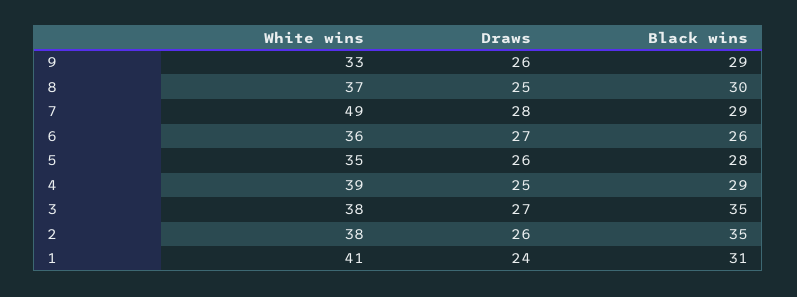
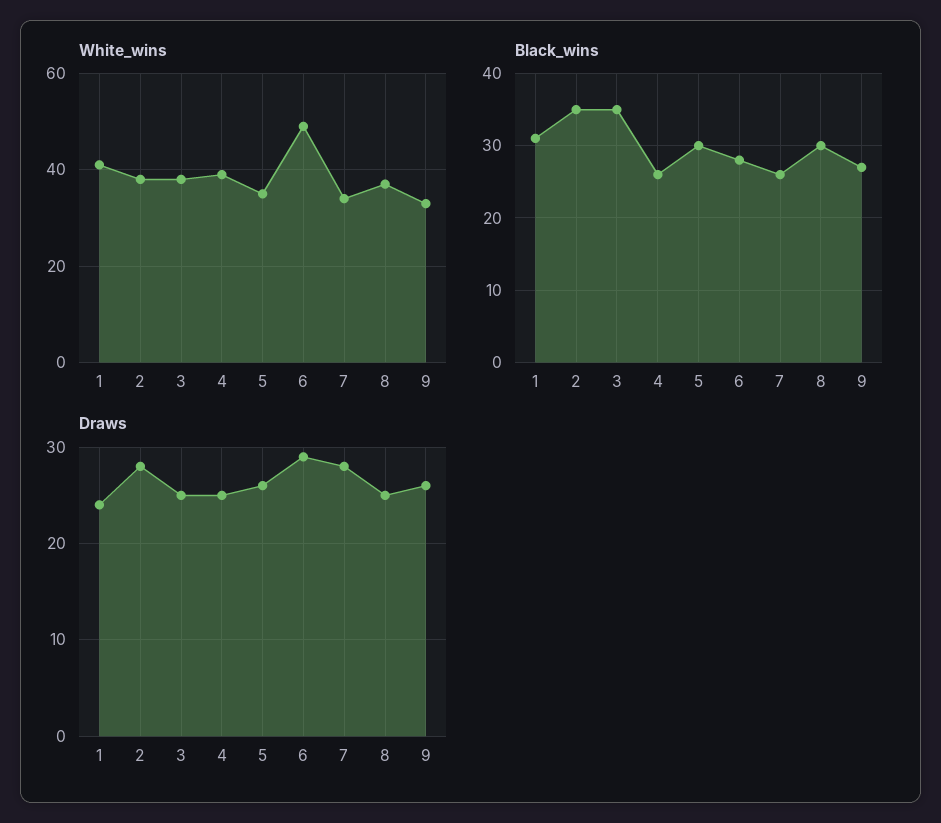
Black wins, 9: 29 -> 27
White wins, 7: 49 -> 35
Black wins, 7: 29 -> 26
White wins, 6: 36 -> 50
Draws, 6: 27 -> 29
Black wins, 6: 26 -> 28
Black wins, 5: 28 -> 30
Black wins, 4: 29 -> 26
Draws, 3: 27 -> 25
Draws, 2: 26 -> 28

